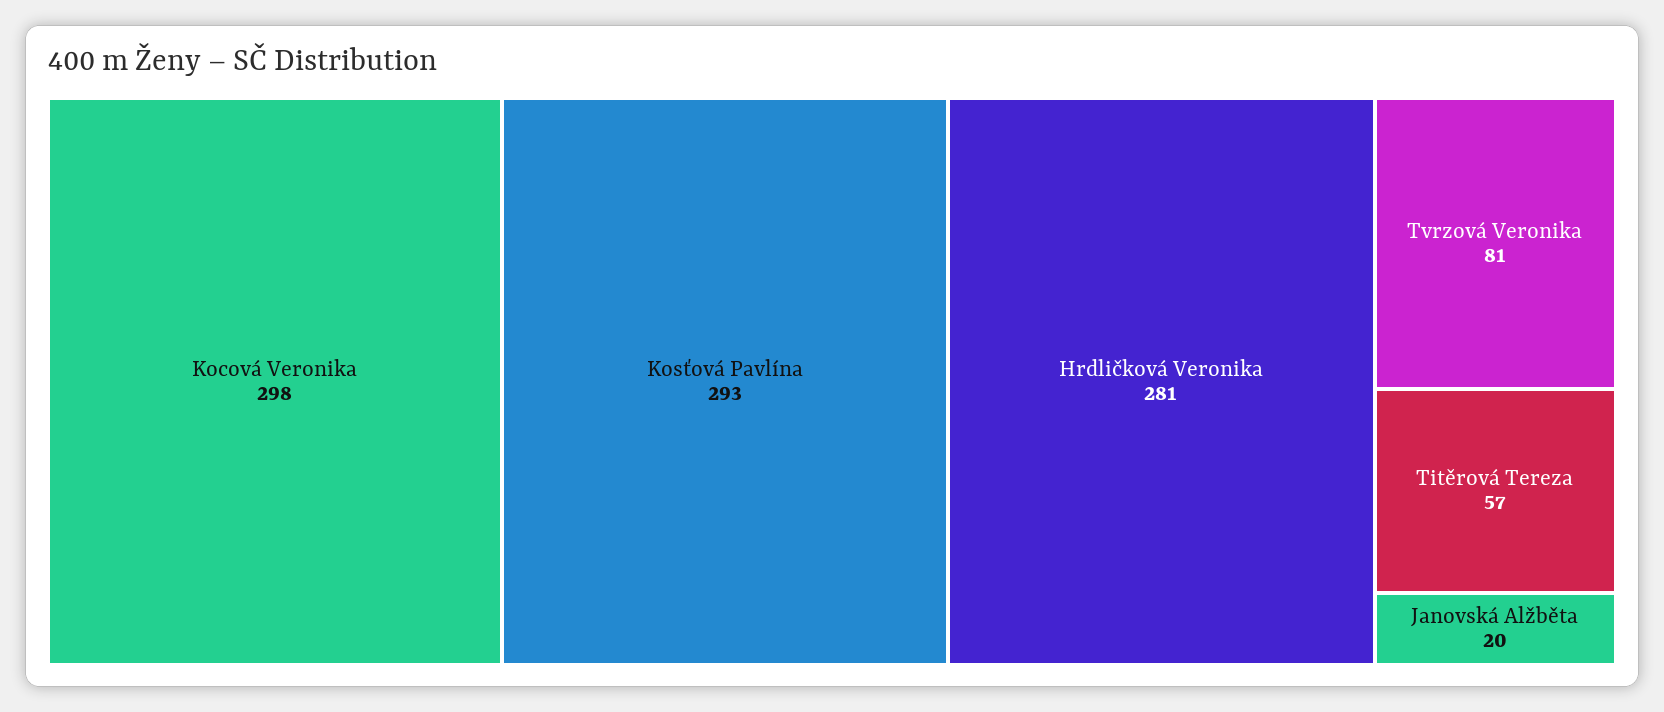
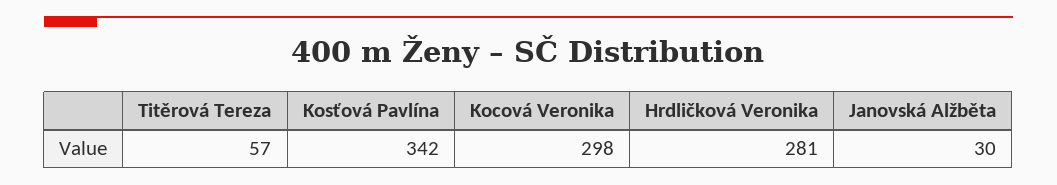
Kosťová Pavlína: 293 -> 342
Tvrzová Veronika: 81 -> none
Janovská Alžběta: 20 -> 30

